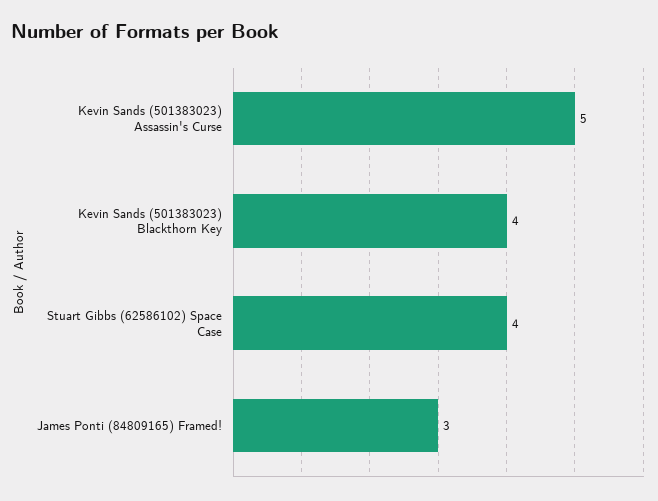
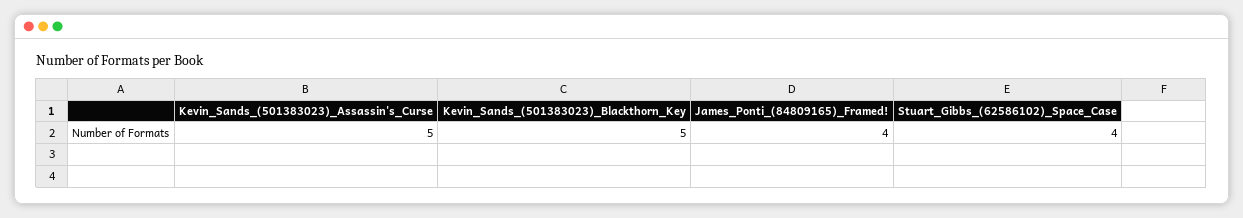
Kevin Sands (501383023) Blackthorn Key: 4 -> 5
James Ponti (84809165) Framed!: 3 -> 4

